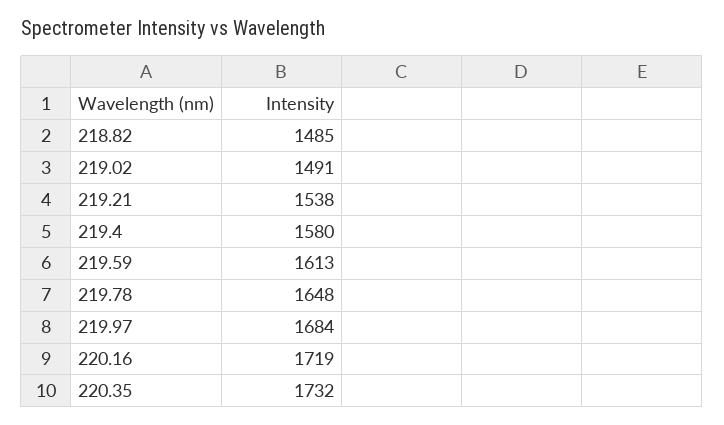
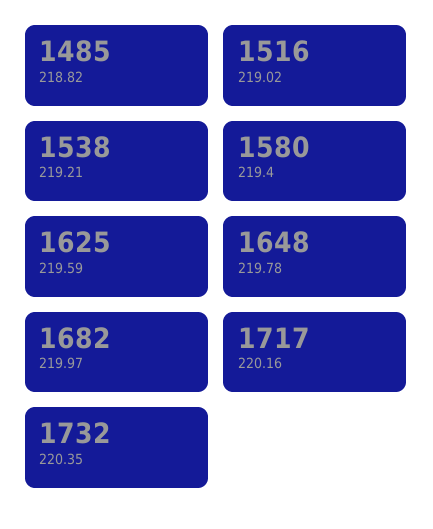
219.02: 1491 -> 1516
219.59: 1613 -> 1625
219.97: 1684 -> 1682
220.16: 1719 -> 1717

